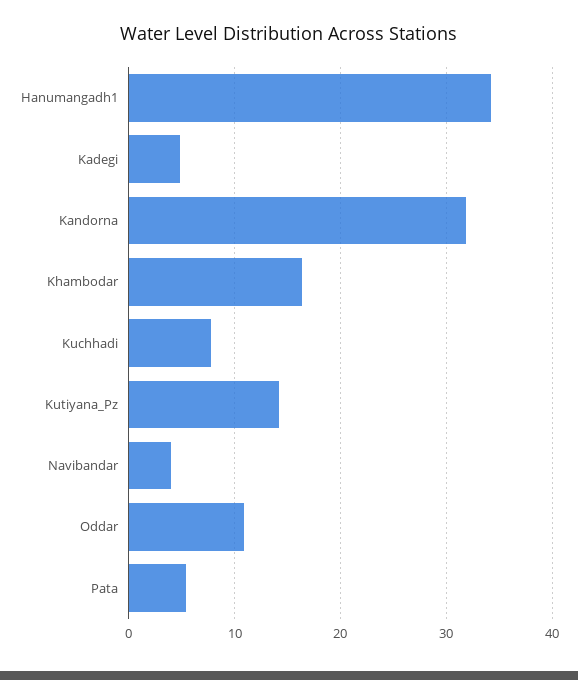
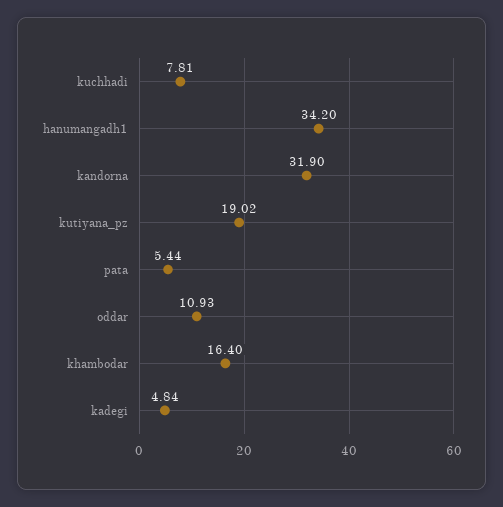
Kutiyana_Pz: 14 -> 19.02
Navibandar: 4 -> none

